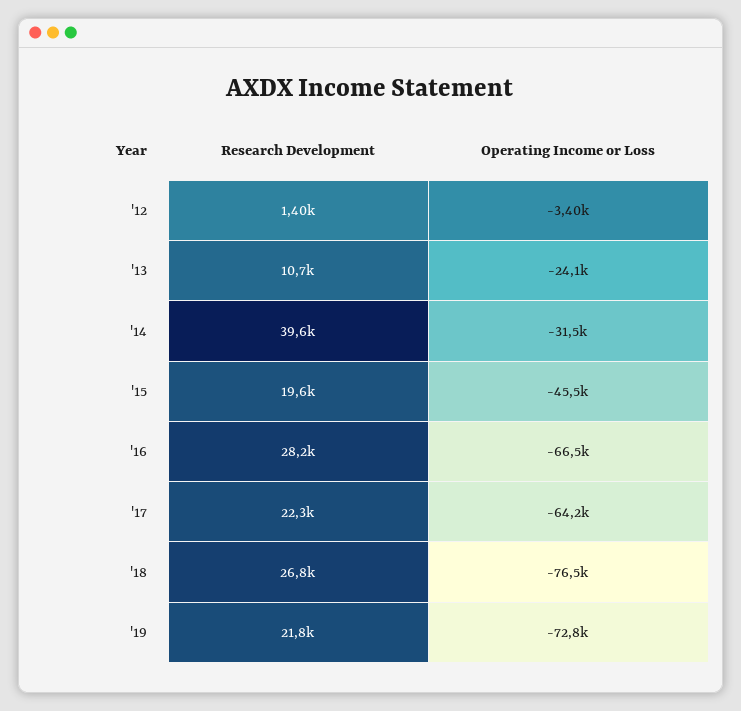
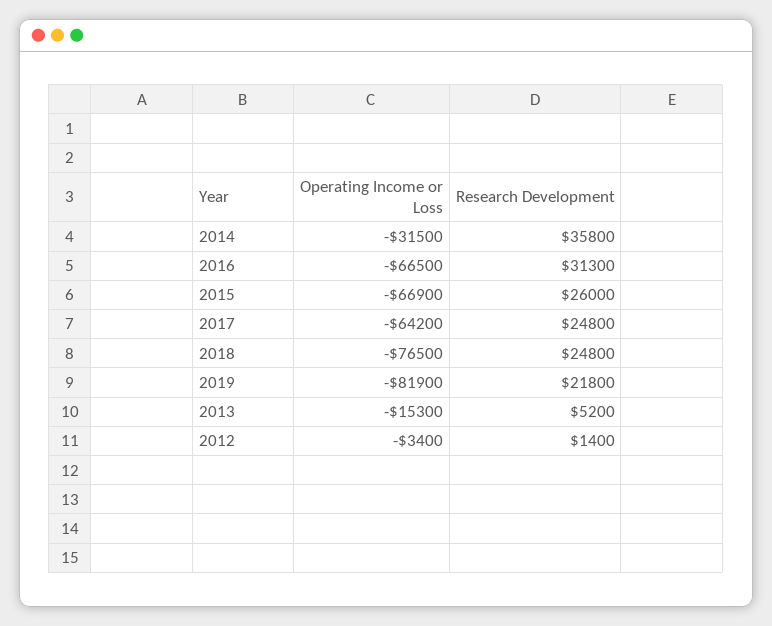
Research Development, '13: 10700 -> 5200
Operating Income or Loss, '13: -24100 -> -15300
Research Development, '14: 39600 -> 35800
Research Development, '15: 19600 -> 26000
Operating Income or Loss, '15: -45500 -> -66900
Research Development, '16: 28200 -> 31300
Research Development, '17: 22300 -> 24800
Research Development, '18: 26800 -> 24800
Operating Income or Loss, '19: -72800 -> -81900

